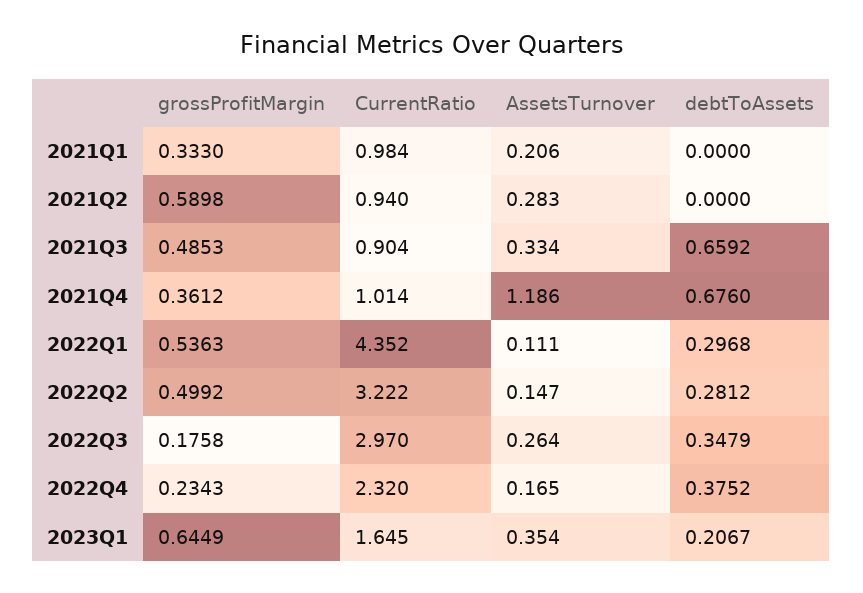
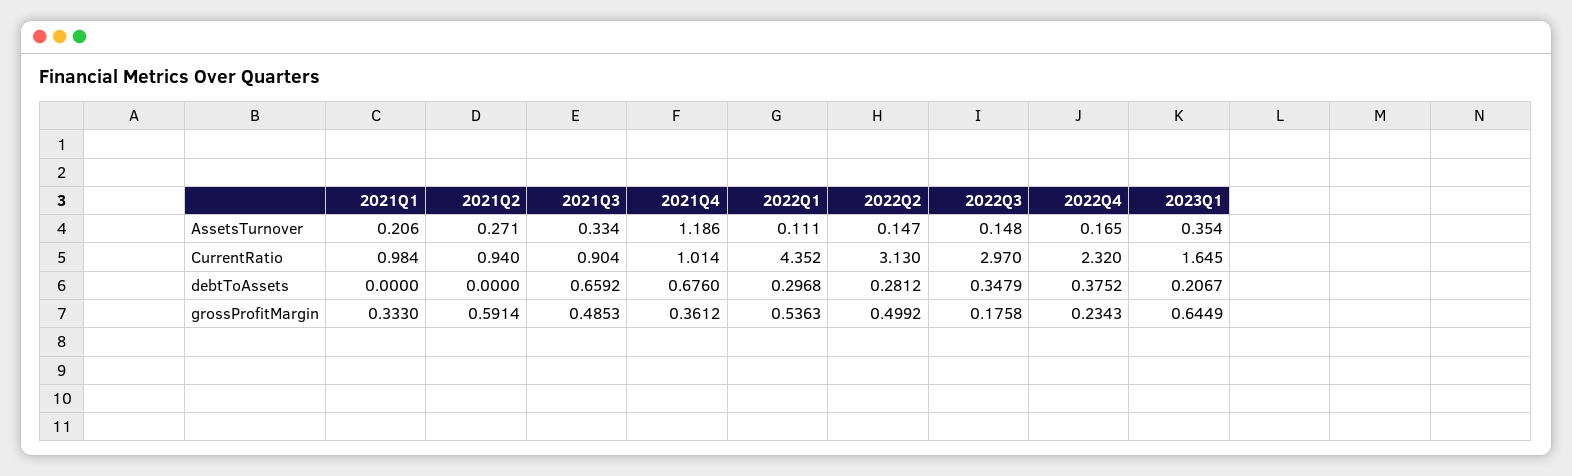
grossProfitMargin, 2021Q2: 0.5898 -> 0.5914
AssetsTurnover, 2021Q2: 0.283 -> 0.271
CurrentRatio, 2022Q2: 3.222 -> 3.13
AssetsTurnover, 2022Q3: 0.264 -> 0.148

